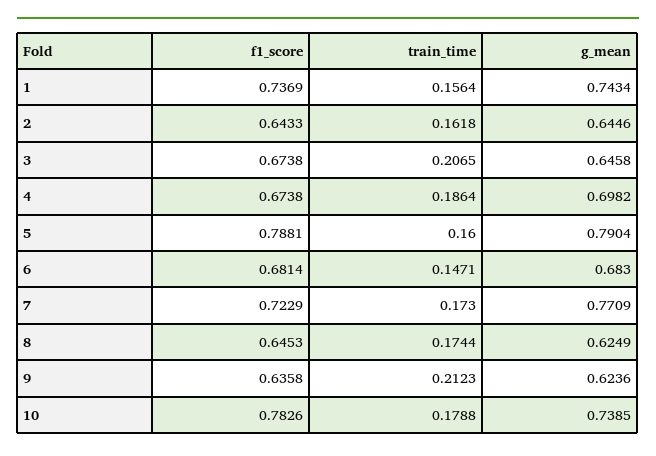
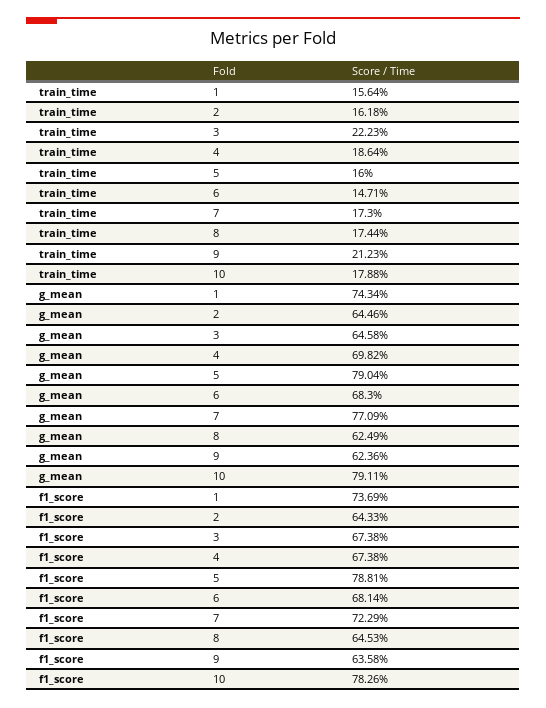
train_time, 3: 0.2065 -> 0.2223
g_mean, 10: 0.7385 -> 0.7911

